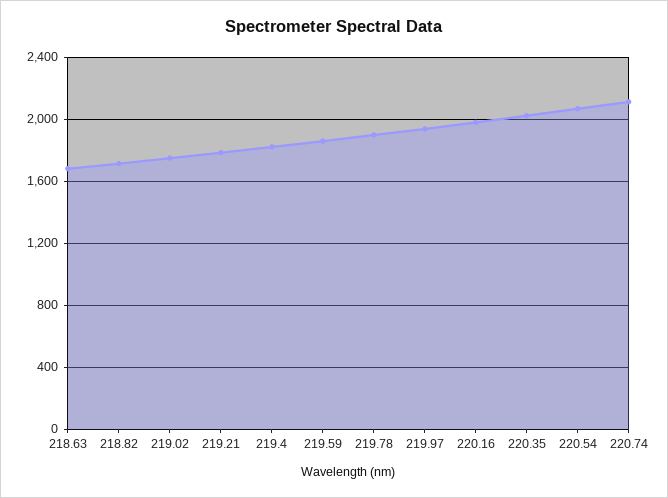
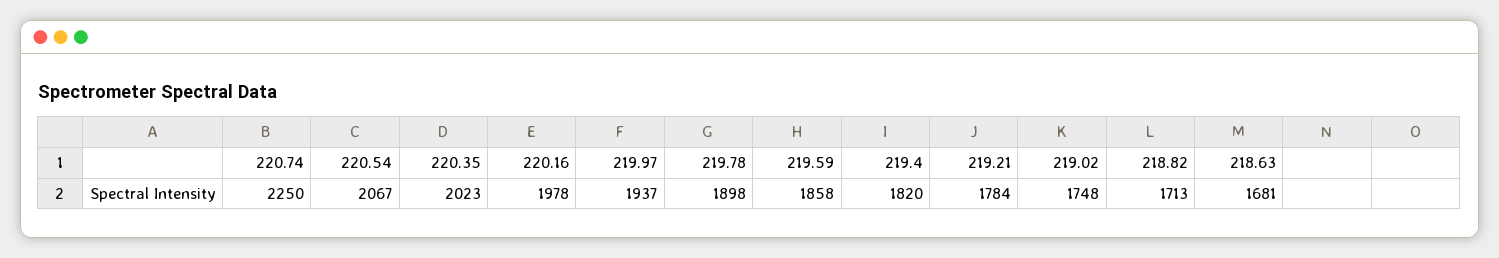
220.74: 2100 -> 2250

